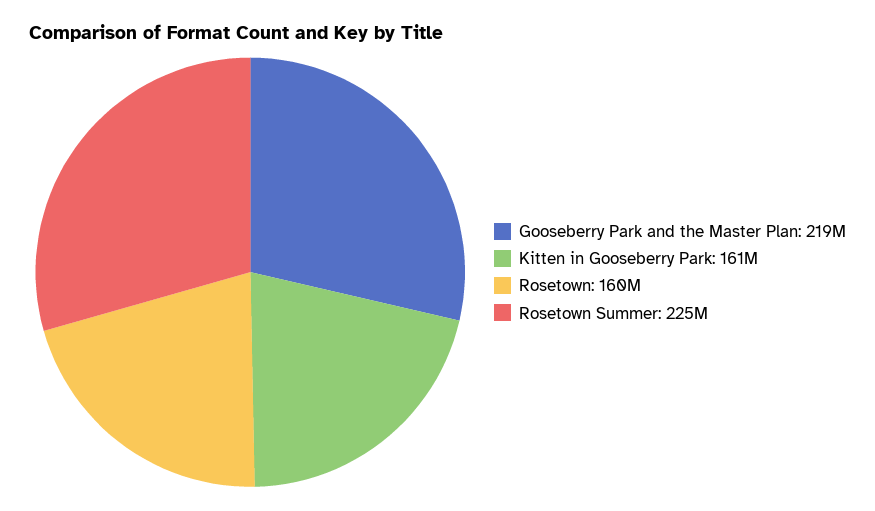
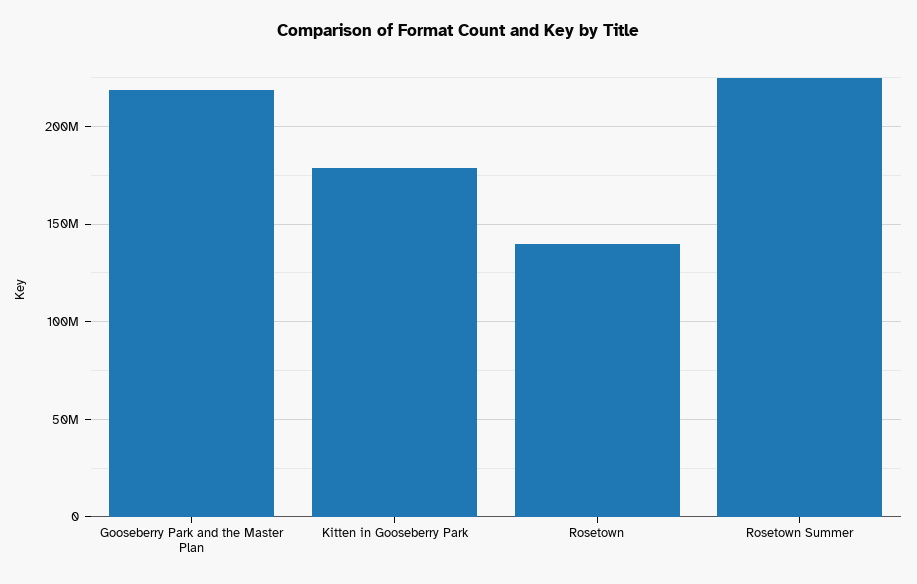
Kitten in Gooseberry Park: 161000000 -> 180000000
Rosetown: 160000000 -> 140000000

